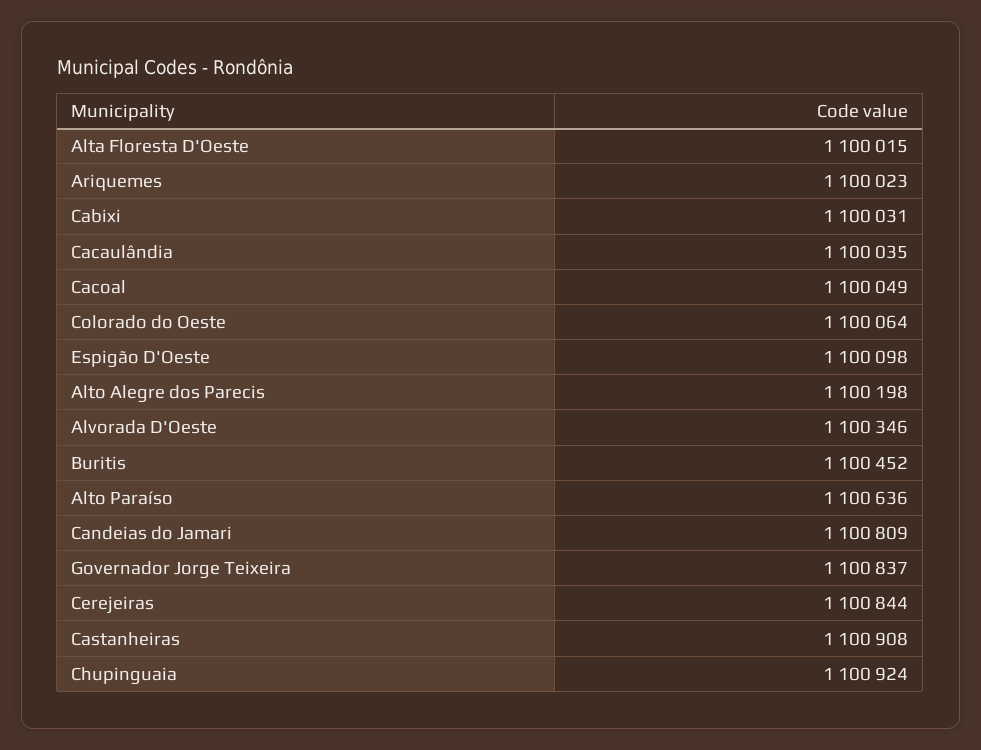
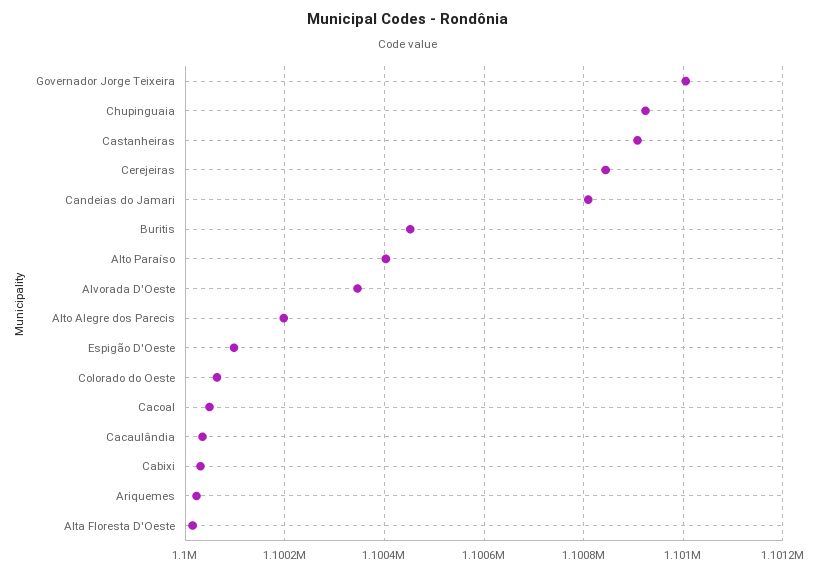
Alto Paraíso: 1100636 -> 1100400
Governador Jorge Teixeira: 1100837 -> 1101000

